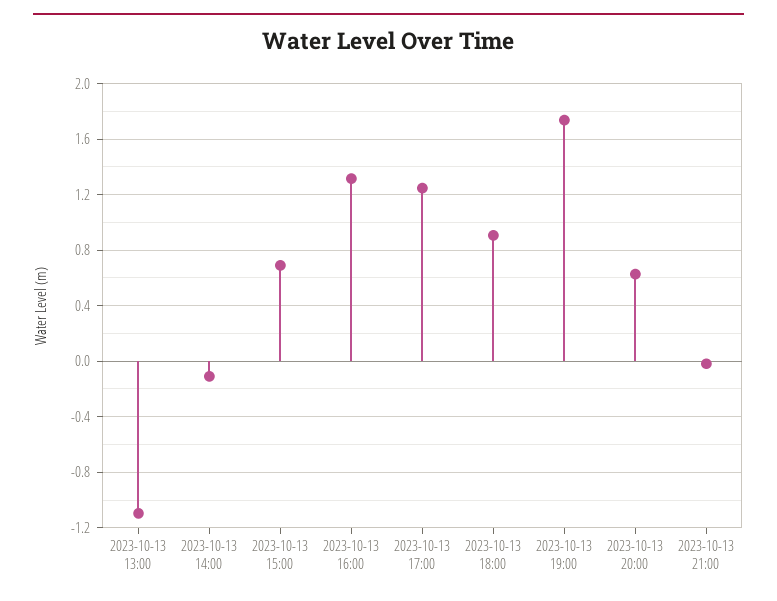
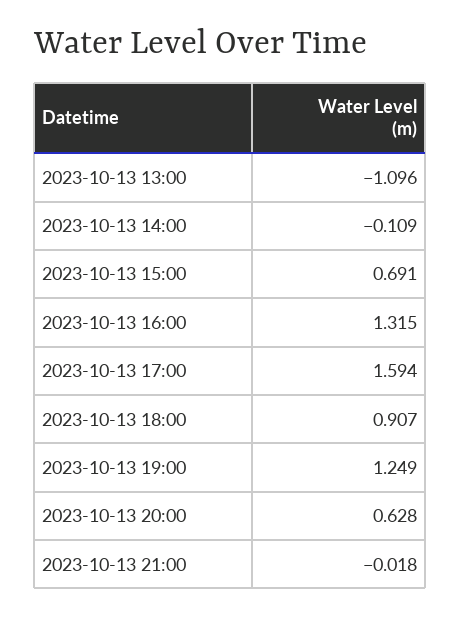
2023-10-13 17:00: 1.25 -> 1.594
2023-10-13 19:00: 1.75 -> 1.249

